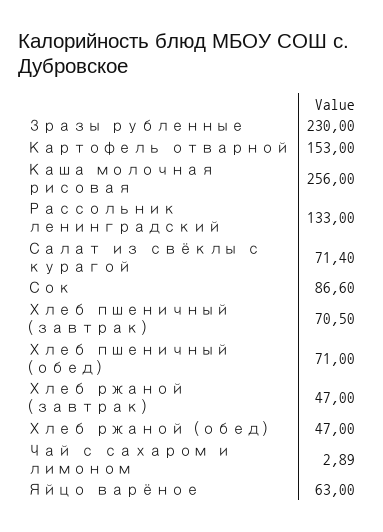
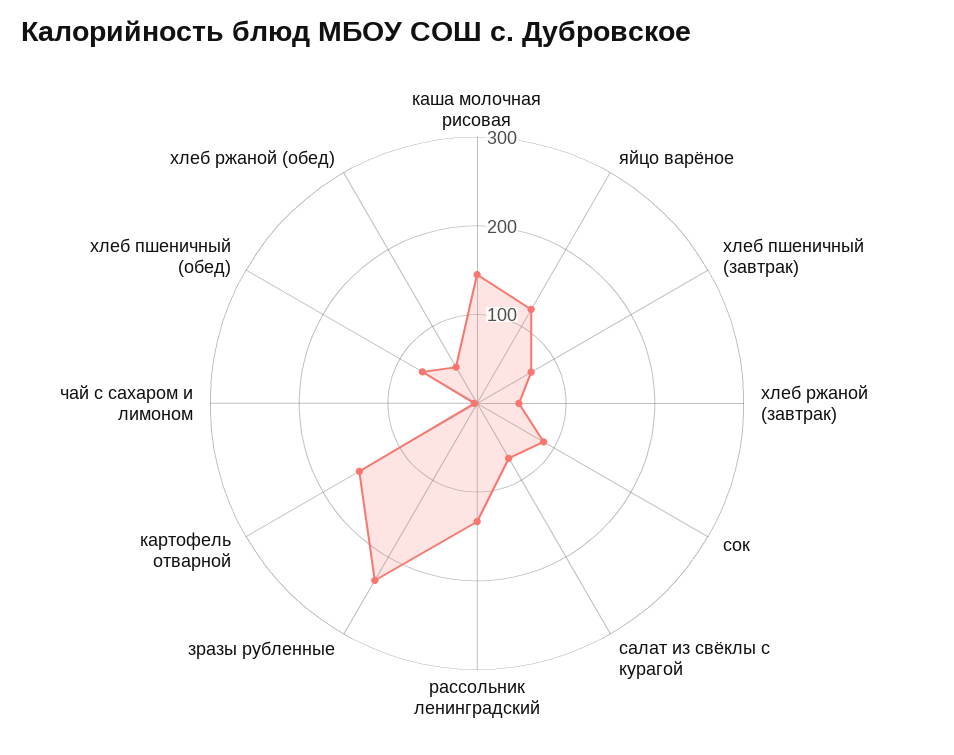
Каша молочная рисовая: 256 -> 140
Яйцо варёное: 63 -> 120

